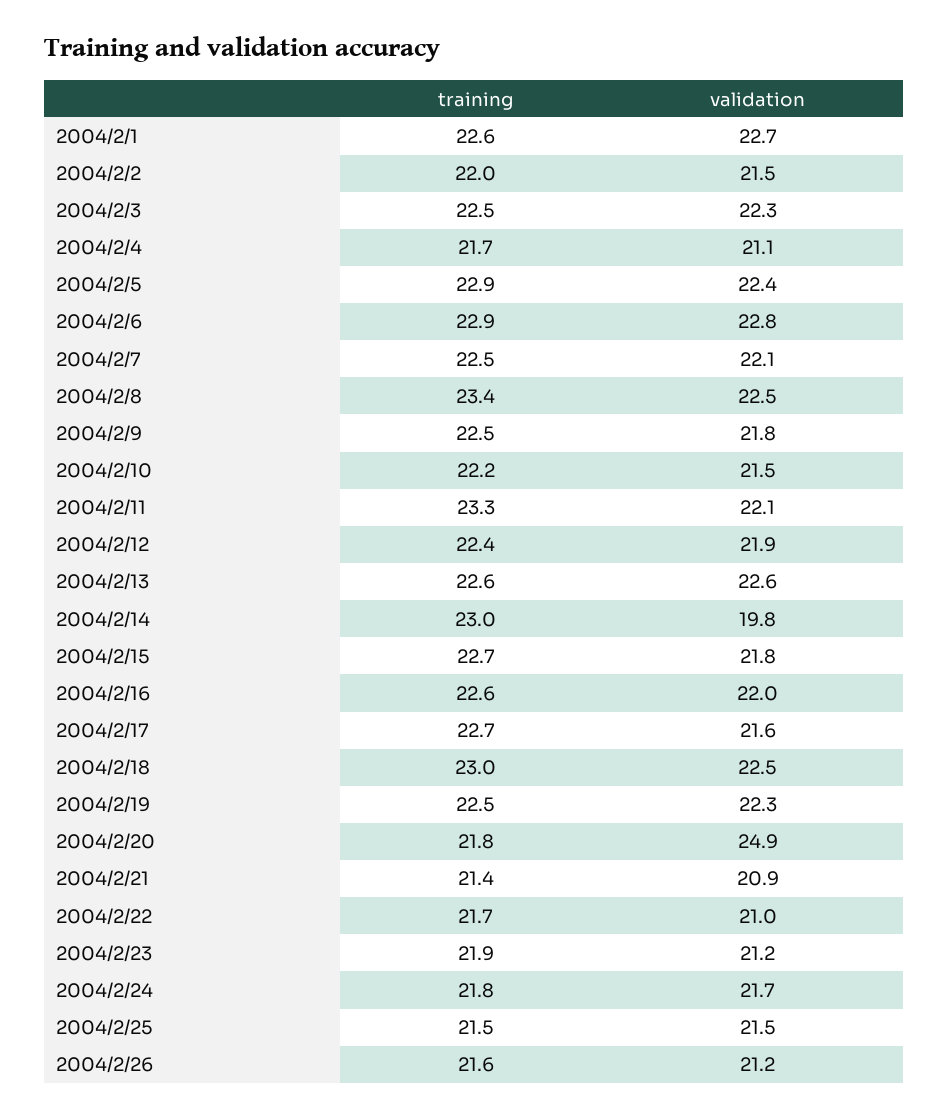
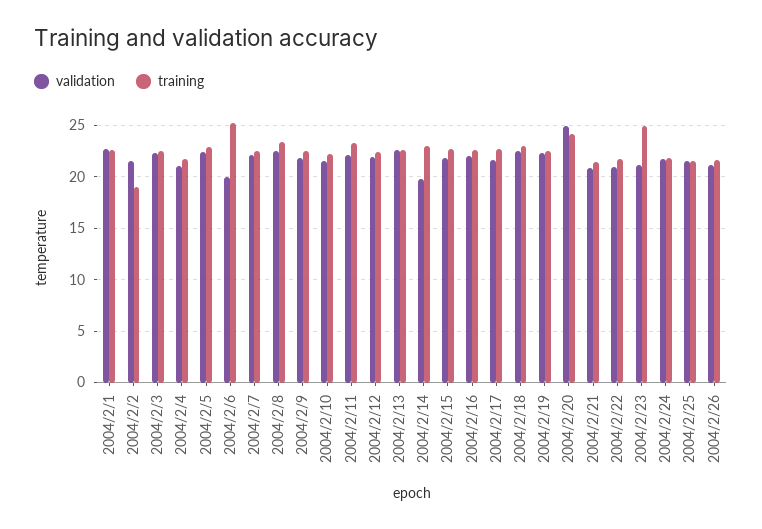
training, 2004/2/2: 22 -> 19
training, 2004/2/6: 22.9 -> 25
validation, 2004/2/6: 22.8 -> 20
training, 2004/2/20: 21.8 -> 24
training, 2004/2/23: 21.9 -> 25

